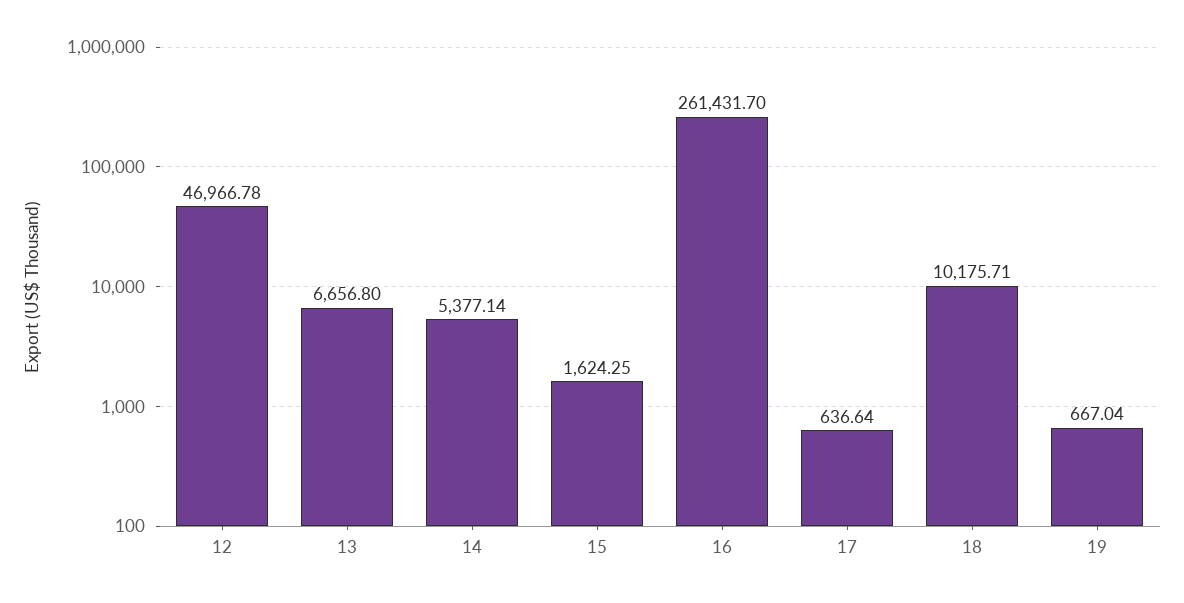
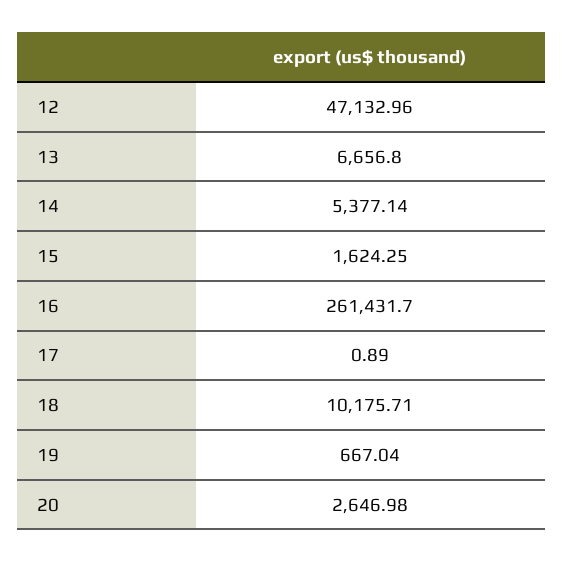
12: 46966.78 -> 47132.96
17: 636.64 -> 0.89
20: none -> 2646.98

